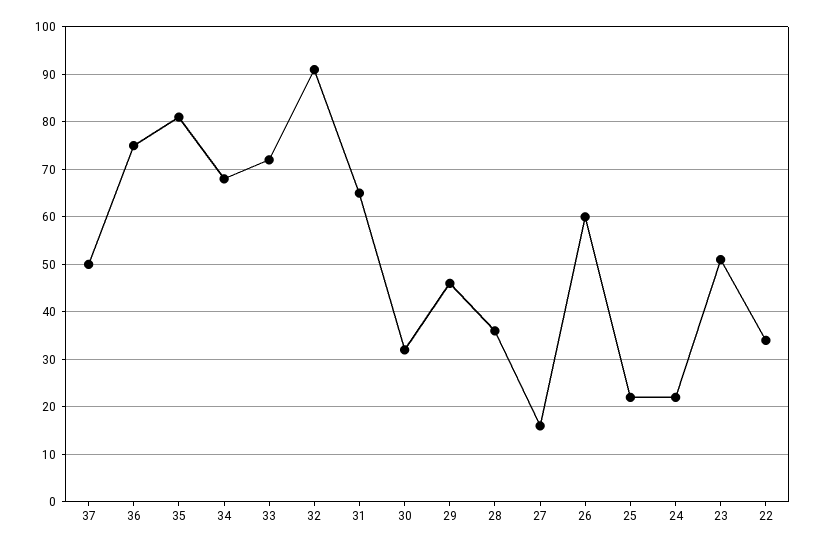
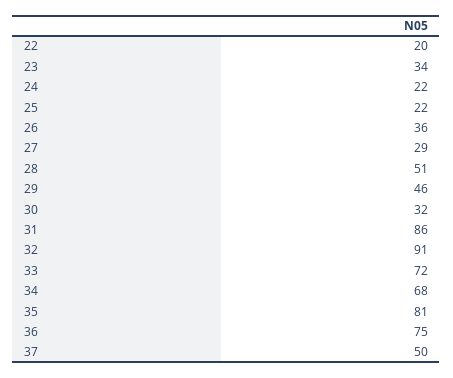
31: 65 -> 86
28: 35 -> 51
27: 15 -> 29
26: 60 -> 36
23: 50 -> 34
22: 35 -> 20

